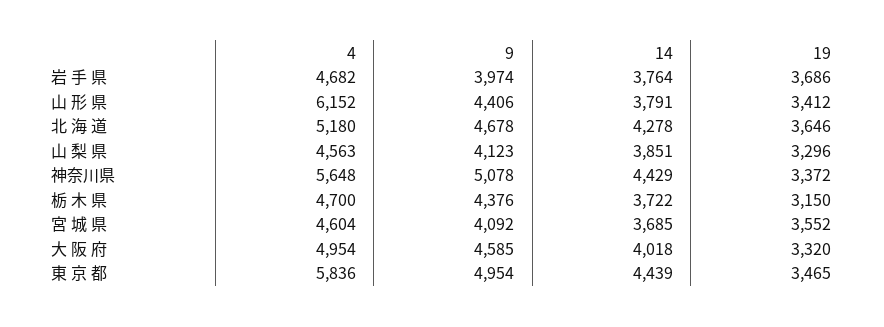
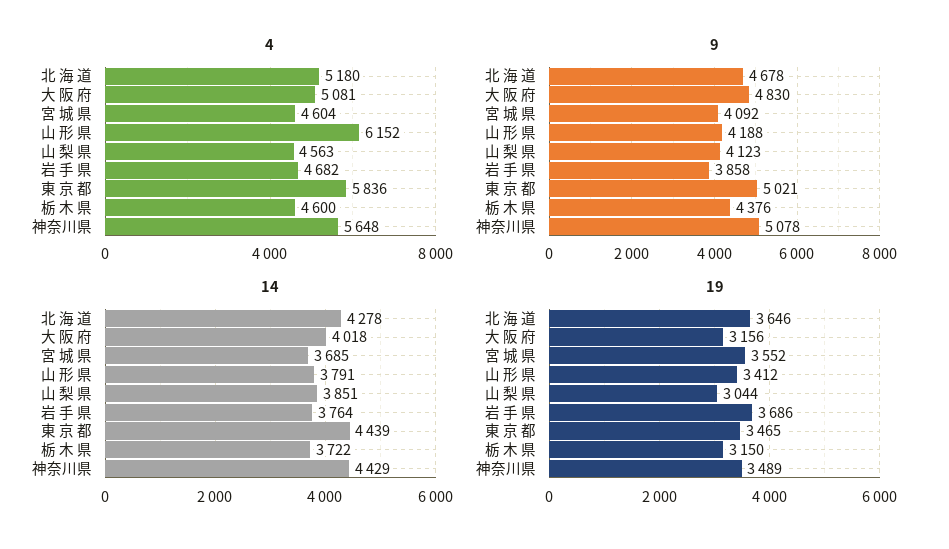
9, 岩 手 県: 3974 -> 3858
9, 山 形 県: 4406 -> 4188
19, 山 梨 県: 3296 -> 3044
19, 神奈川県: 3372 -> 3489
4, 栃 木 県: 4700 -> 4600
4, 大 阪 府: 4954 -> 5081
9, 大 阪 府: 4585 -> 4830
19, 大 阪 府: 3320 -> 3156
9, 東 京 都: 4954 -> 5021

